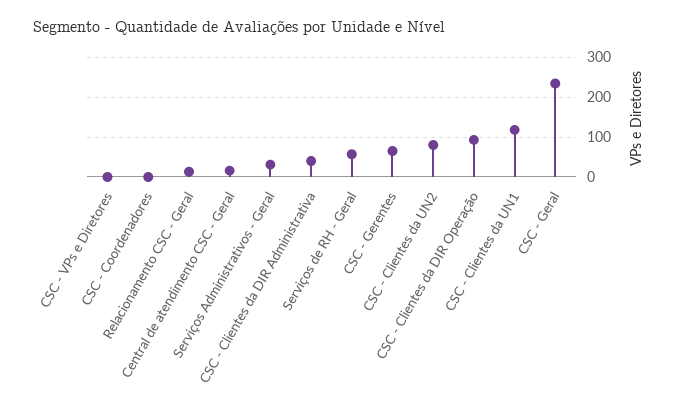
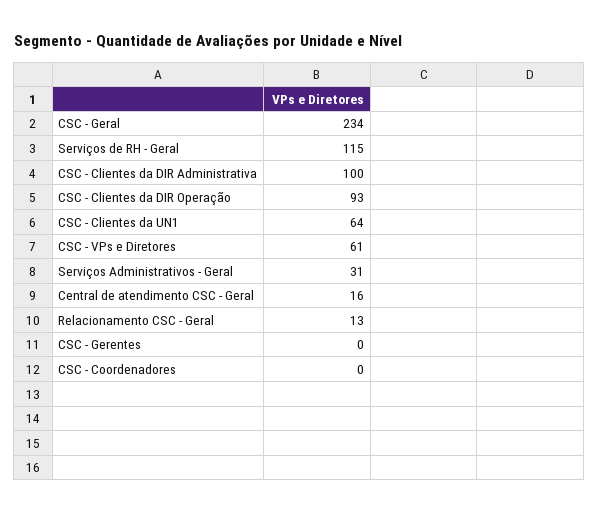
CSC - VPs e Diretores: 0 -> 61
CSC - Clientes da DIR Administrativa: 40 -> 100
Serviços de RH - Geral: 60 -> 115
CSC - Gerentes: 60 -> 0
CSC - Clientes da UN2: 80 -> none
CSC - Clientes da UN1: 120 -> 64

